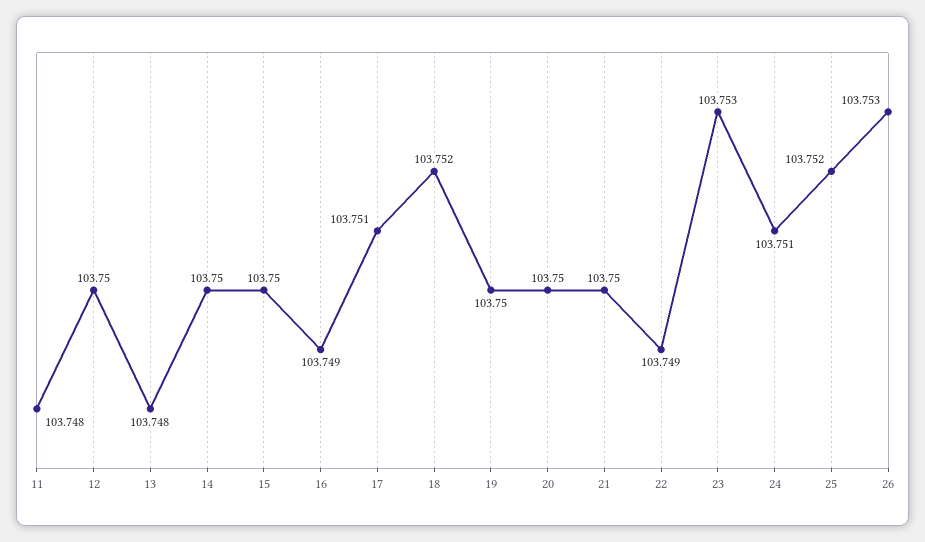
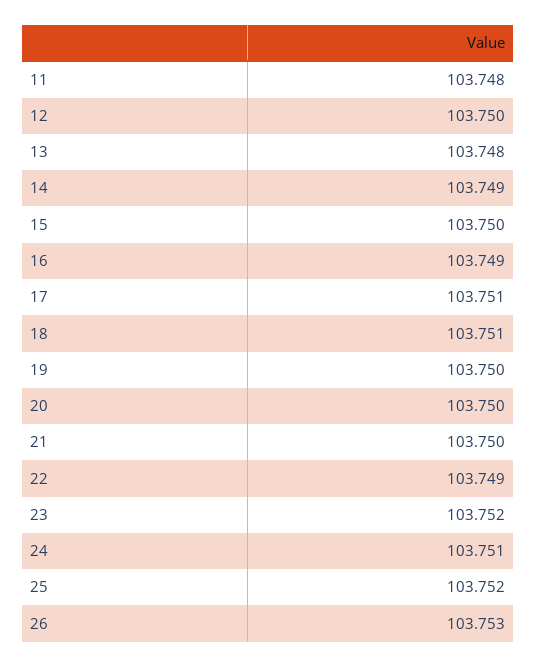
14: 103.75 -> 103.749
18: 103.752 -> 103.751
23: 103.753 -> 103.752

